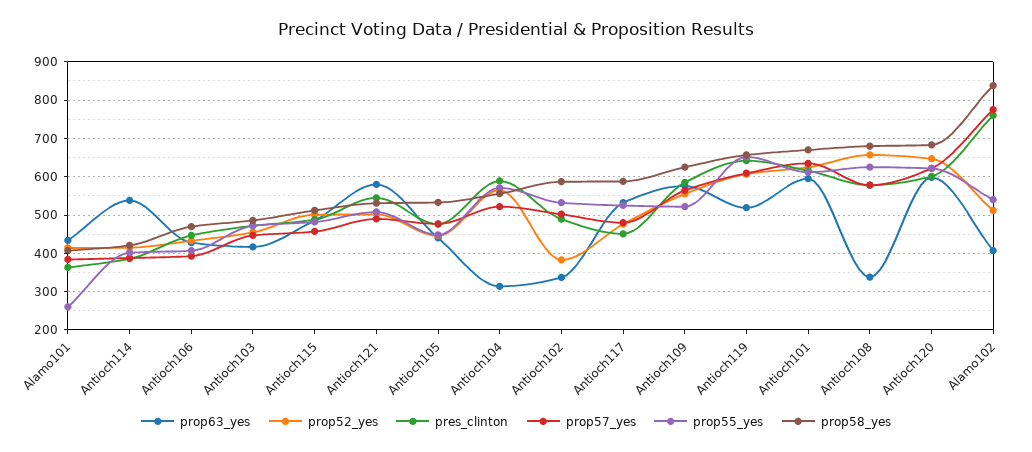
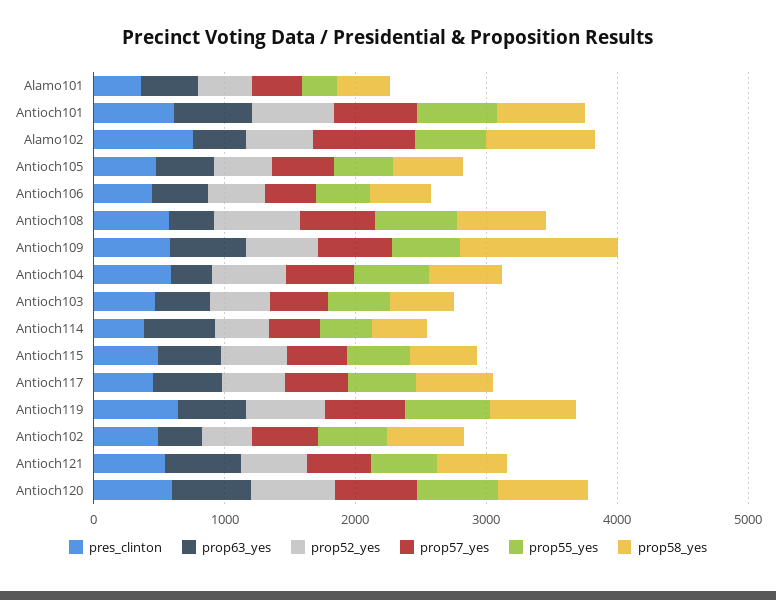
prop58_yes, Antioch109: 620 -> 1200

